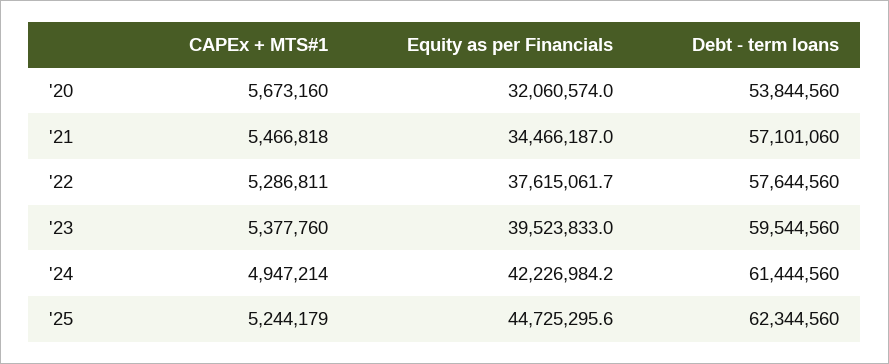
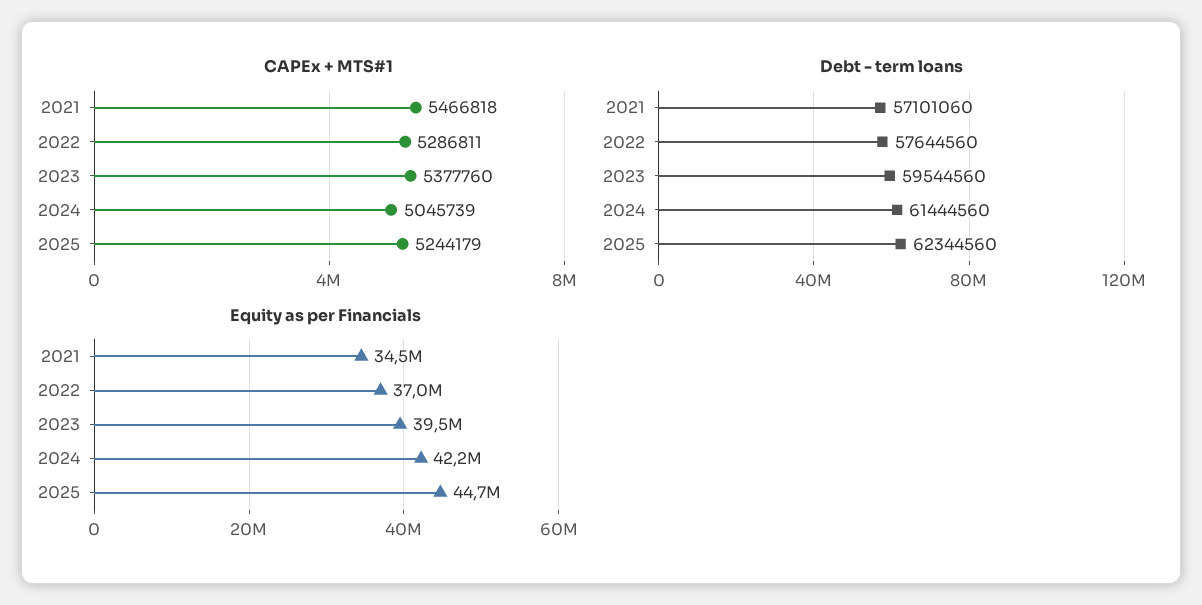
CAPEx + MTS#1, '20: 5673160 -> none
Equity as per Financials, '20: 32060574 -> none
Debt - term loans, '20: 53844560 -> none
Equity as per Financials, '22: 37615061.7 -> 37000000
CAPEx + MTS#1, '24: 4947214 -> 5045739

